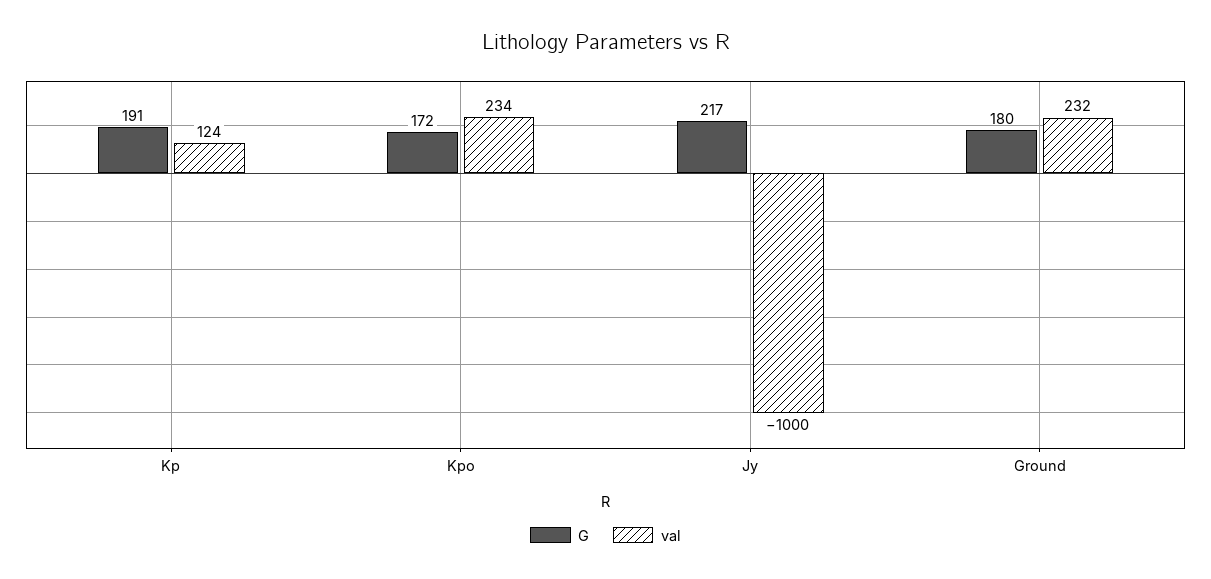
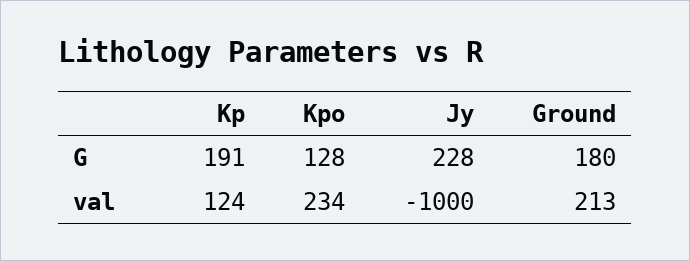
G, Kpo: 172 -> 128
G, Jy: 217 -> 228
val, Ground: 232 -> 213

